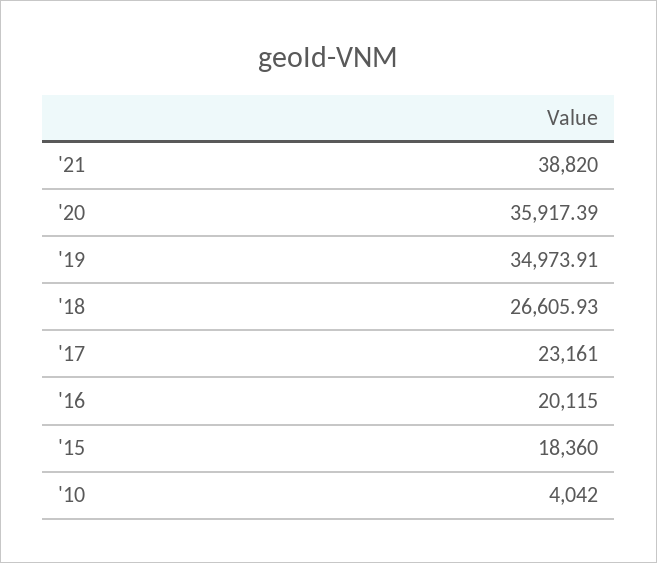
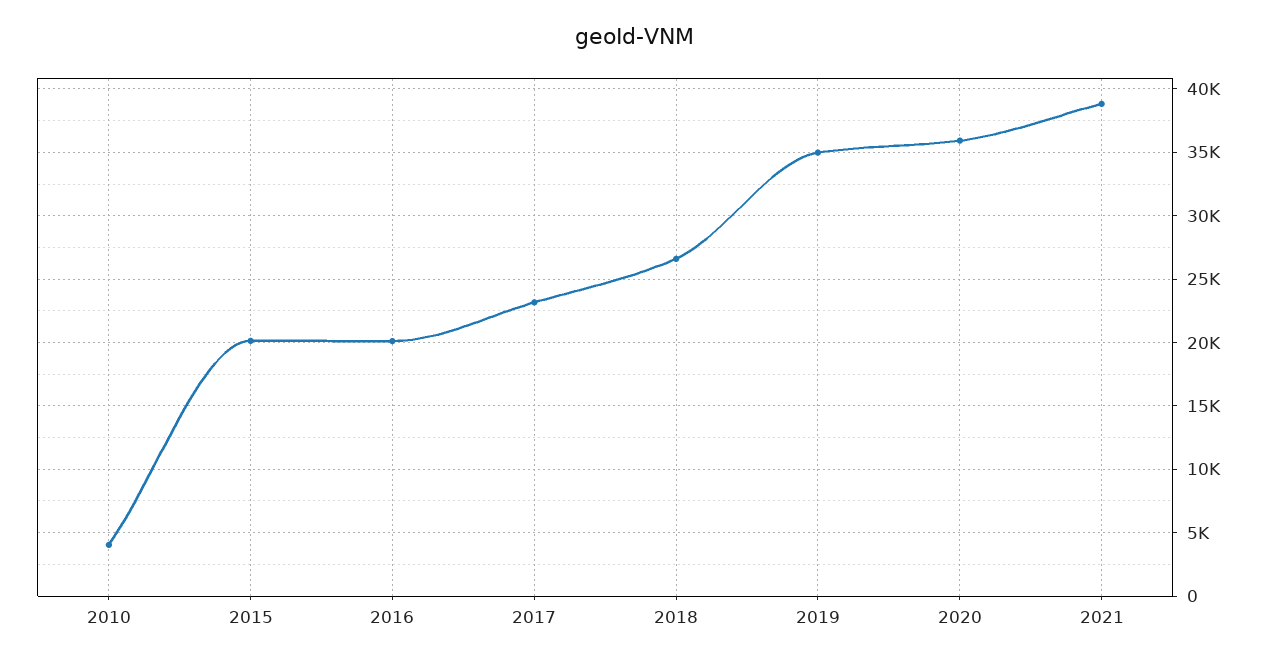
'15: 18360 -> 20000

